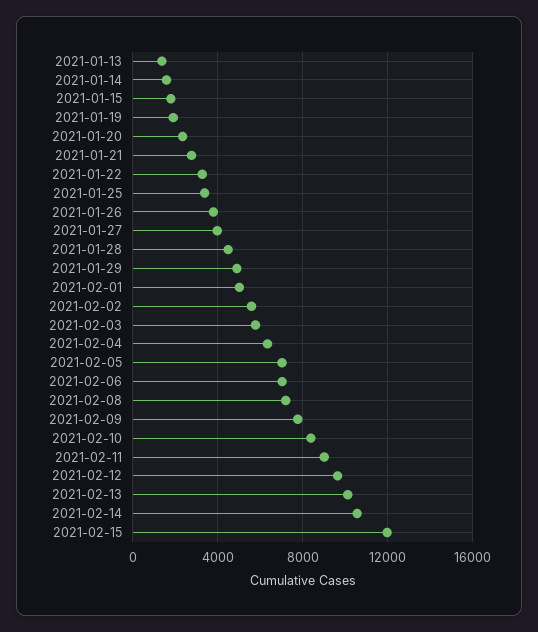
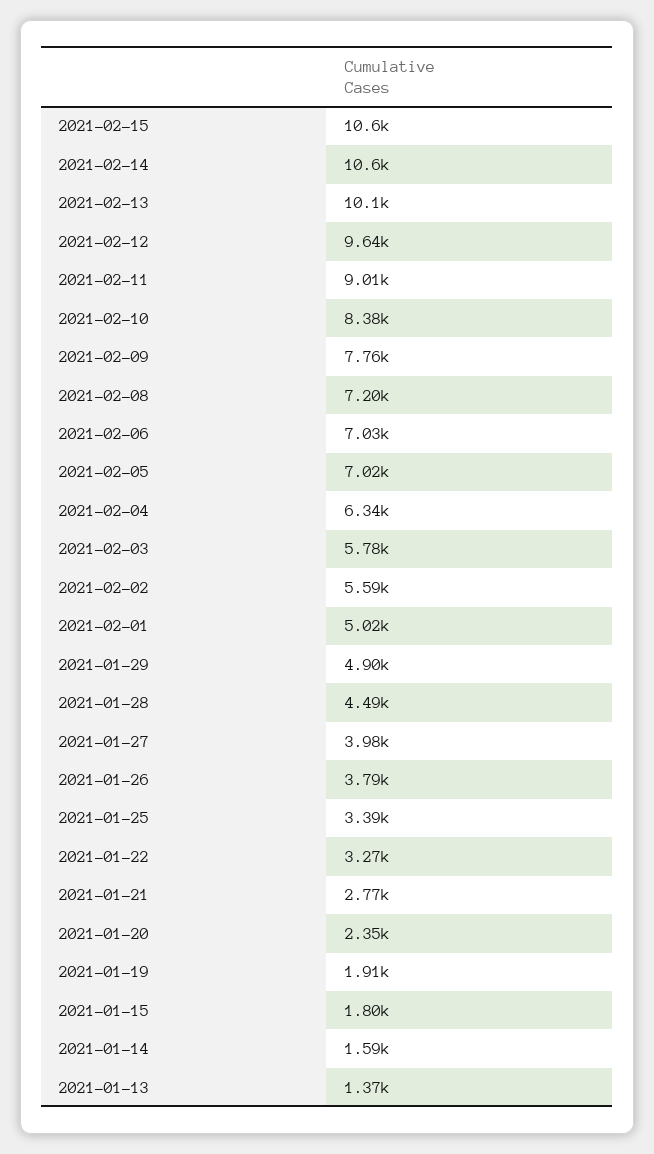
2021-02-15: 12000 -> 10600

